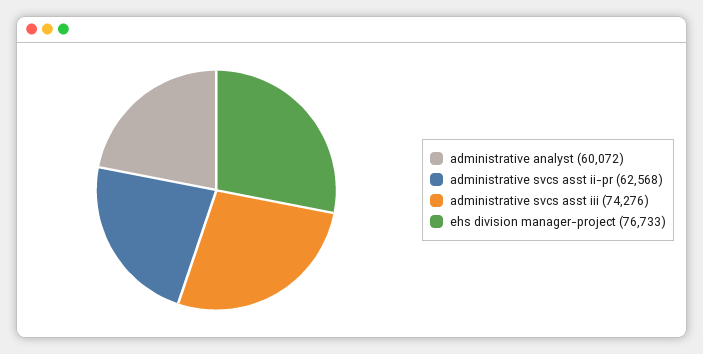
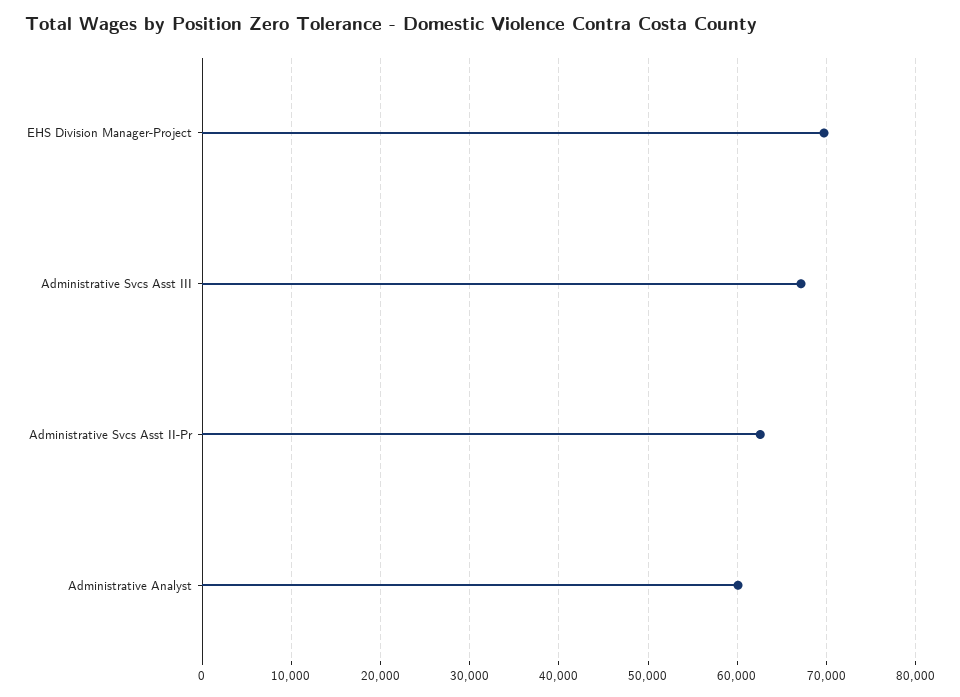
administrative svcs asst iii: 74276 -> 67000
ehs division manager-project: 76733 -> 70000

